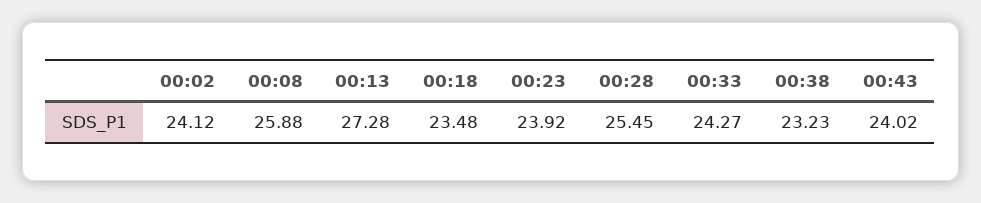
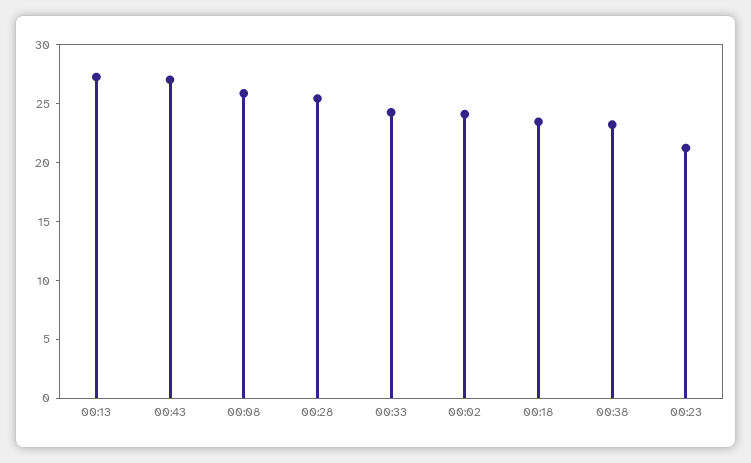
00:23: 23.92 -> 21
00:43: 24.02 -> 27

